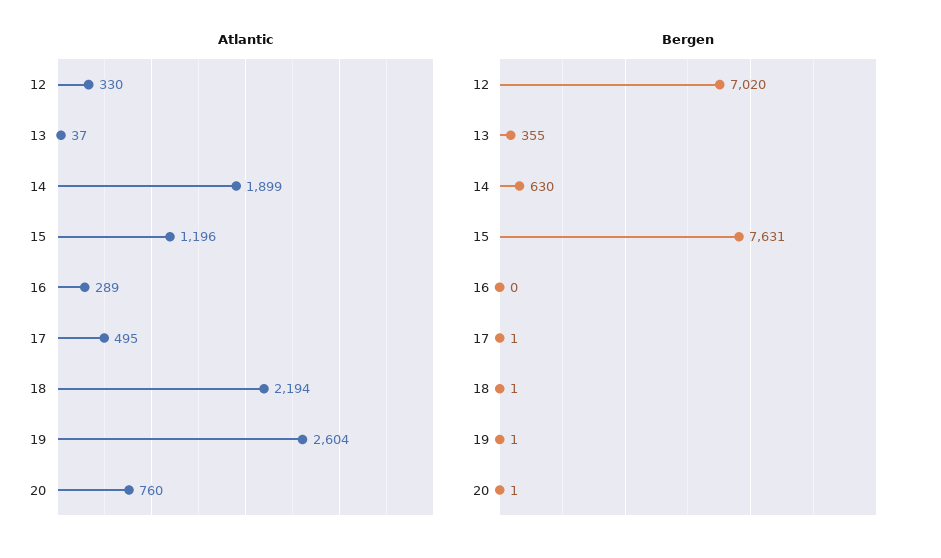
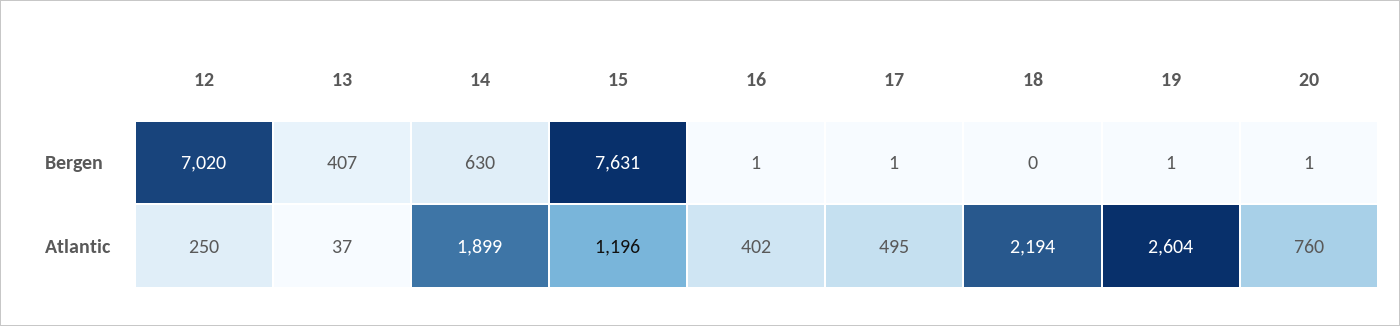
Atlantic, 12: 330 -> 250
Atlantic, 16: 289 -> 402
Bergen, 13: 355 -> 407
Bergen, 16: 0 -> 1
Bergen, 18: 1 -> 0

